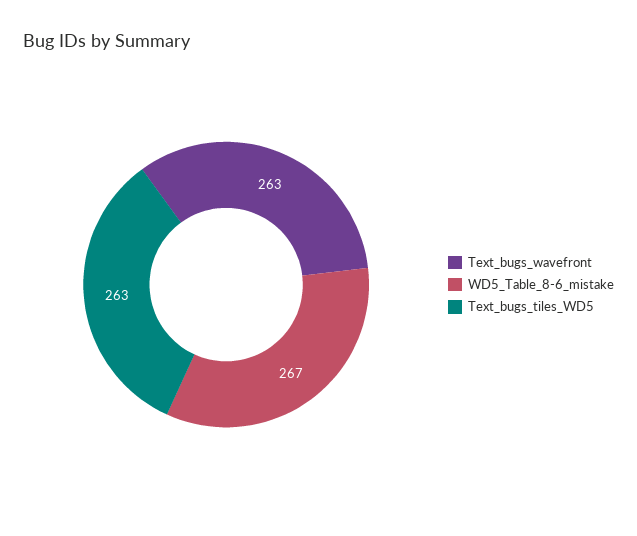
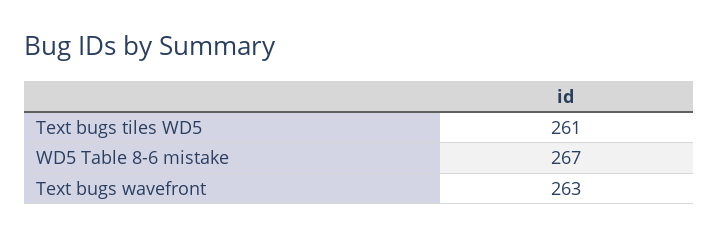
Text_bugs_tiles_WD5: 263 -> 261

